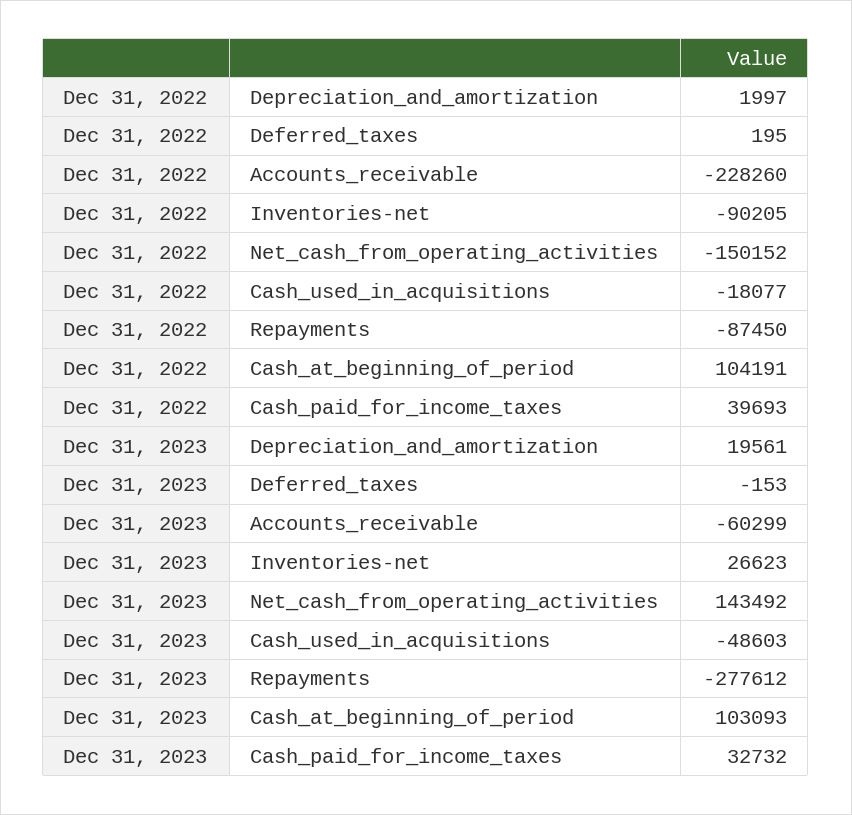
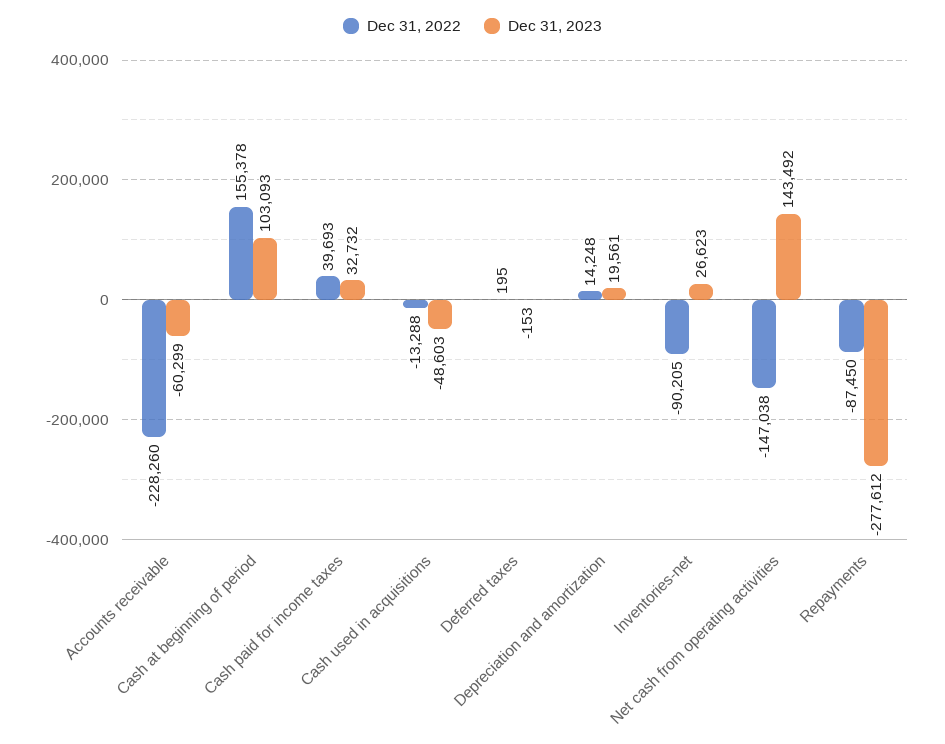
Dec 31, 2022, Depreciation_and_amortization: 1997 -> 14248
Dec 31, 2022, Net_cash_from_operating_activities: -150152 -> -147038
Dec 31, 2022, Cash_used_in_acquisitions: -18077 -> -13288
Dec 31, 2022, Cash_at_beginning_of_period: 104191 -> 155378

